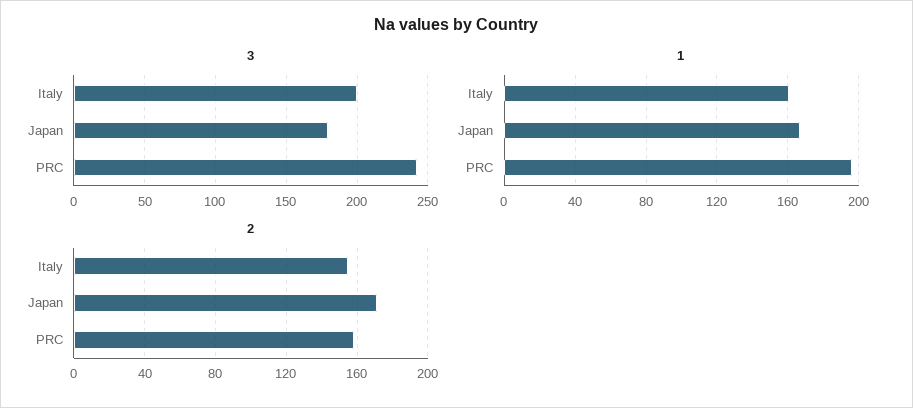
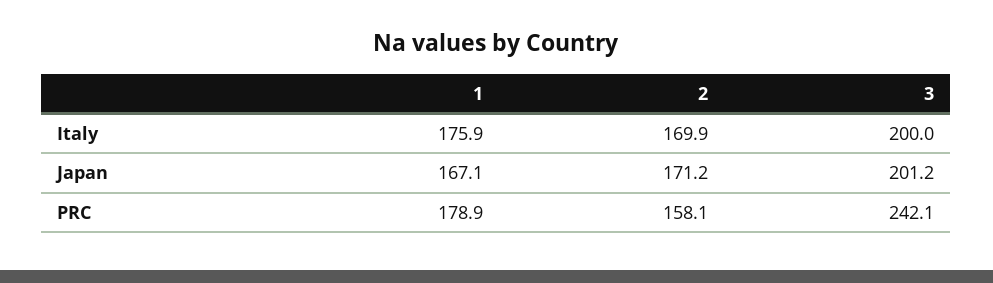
3, Japan: 180 -> 201.2
1, Italy: 160 -> 175.9
1, PRC: 195 -> 178.9
2, Italy: 155 -> 169.9

